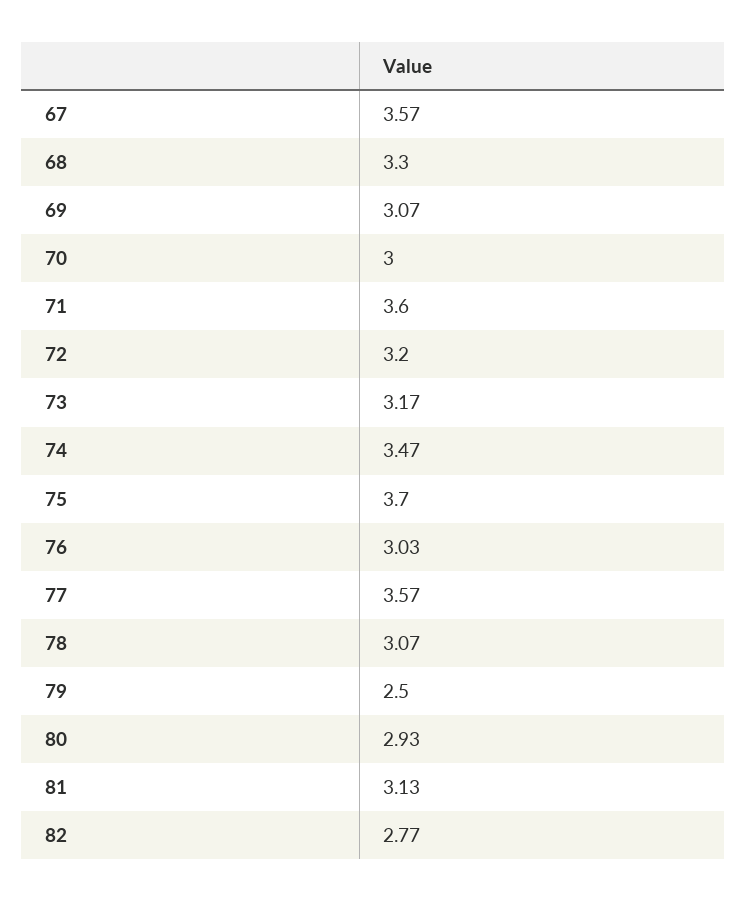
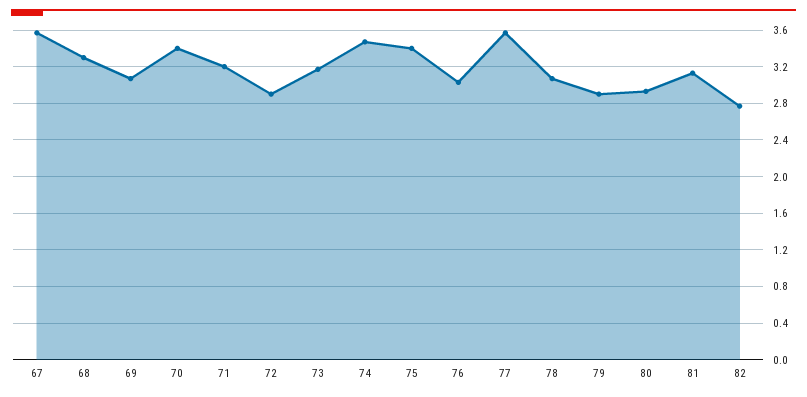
70: 3 -> 3.4
71: 3.6 -> 3.2
72: 3.2 -> 2.9
75: 3.7 -> 3.4
79: 2.5 -> 2.9

